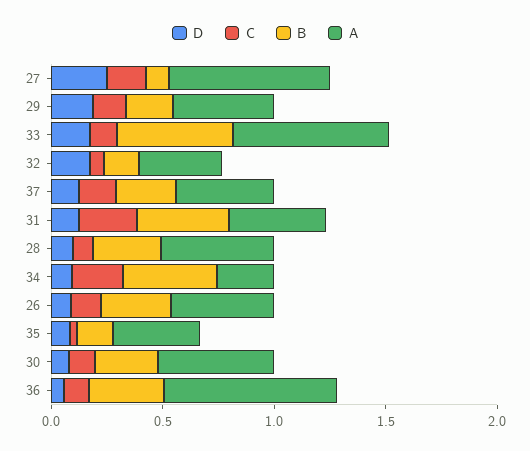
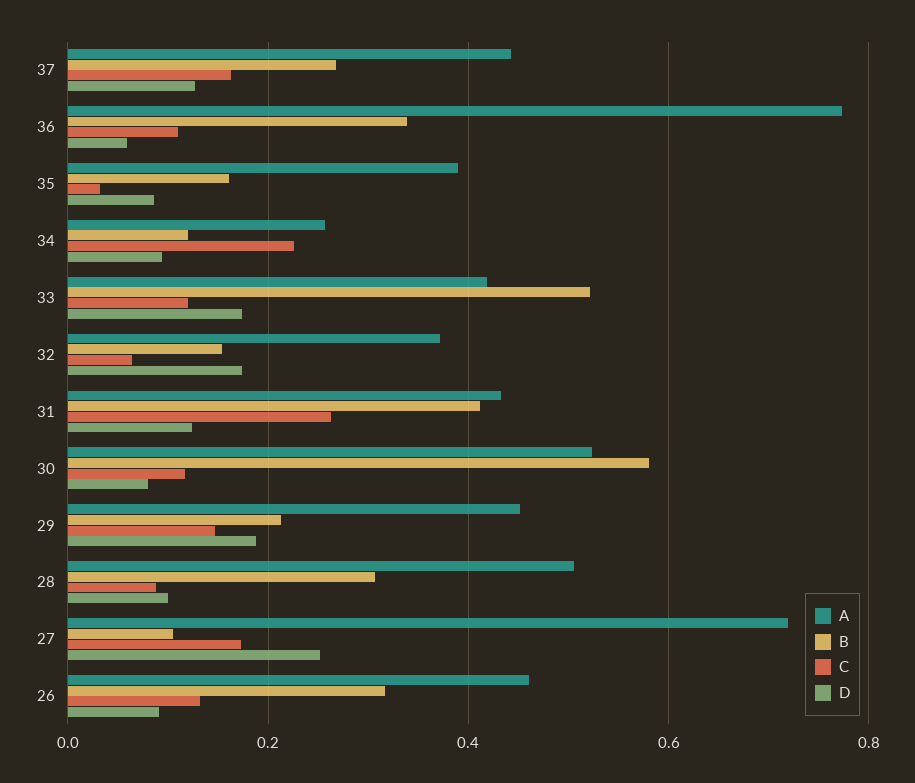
A, 33: 0.7 -> 0.42
B, 34: 0.4 -> 0.12
B, 30: 0.3 -> 0.58

